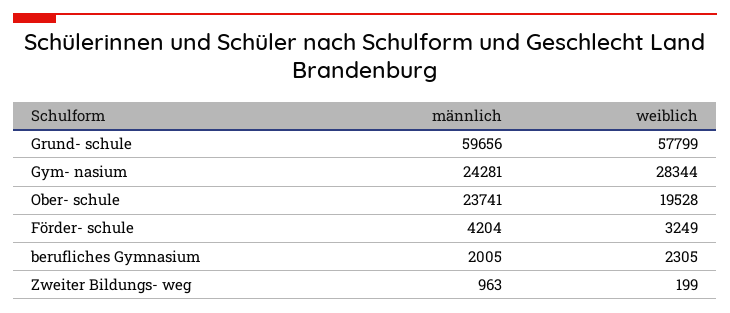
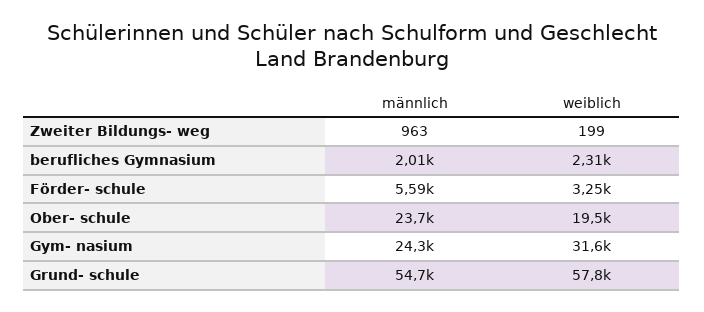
männlich, Grund- schule: 59656 -> 54700
weiblich, Gym- nasium: 28344 -> 31600
männlich, Förder- schule: 4204 -> 5590

